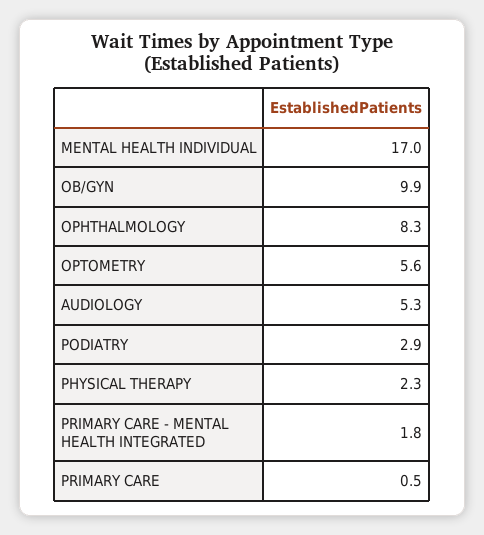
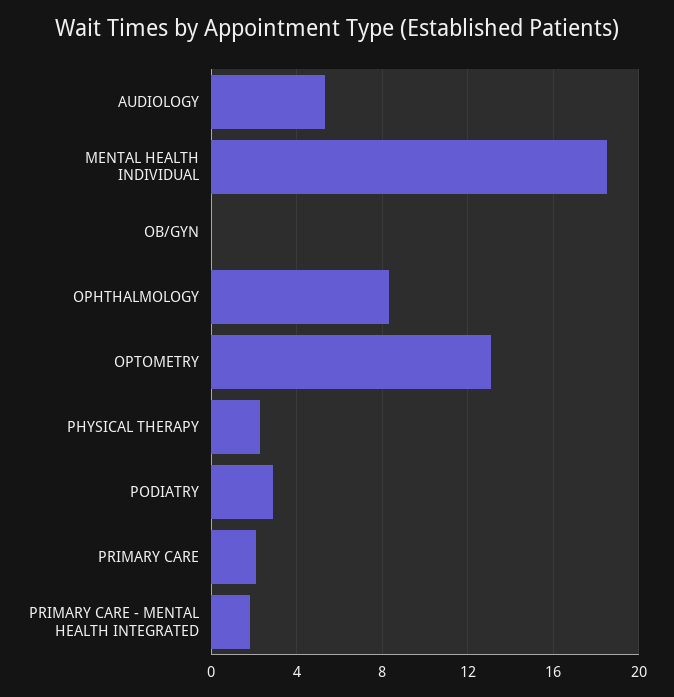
MENTAL HEALTH INDIVIDUAL: 17 -> 18.5
OB/GYN: 9.9 -> 0
OPTOMETRY: 5.6 -> 13
PRIMARY CARE: 0.5 -> 2

